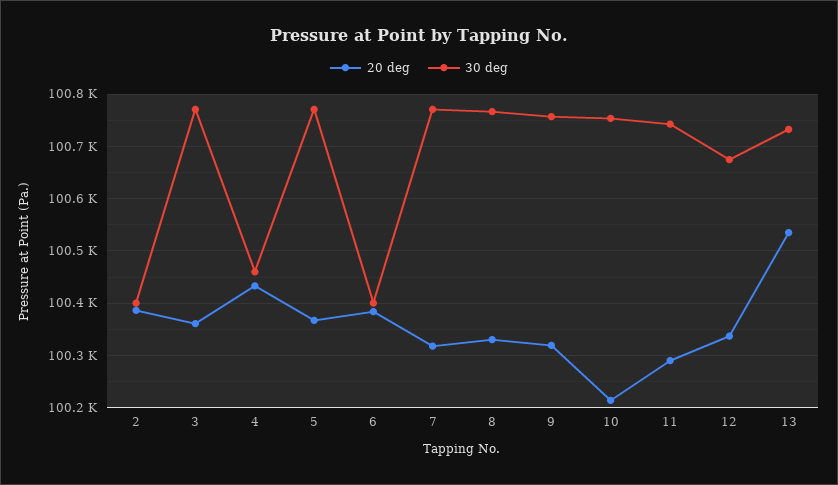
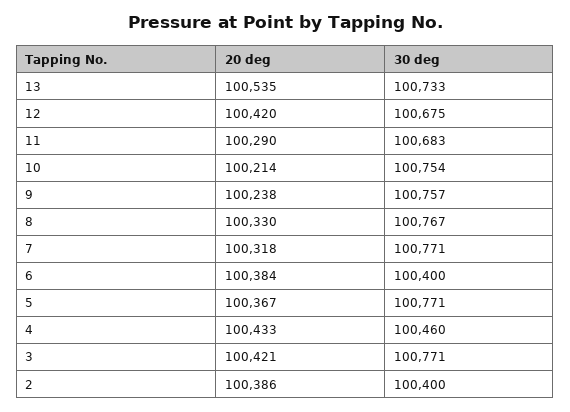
20 deg, 3: 100360 -> 100421
20 deg, 9: 100320 -> 100238
30 deg, 11: 100740 -> 100683
20 deg, 12: 100340 -> 100420

